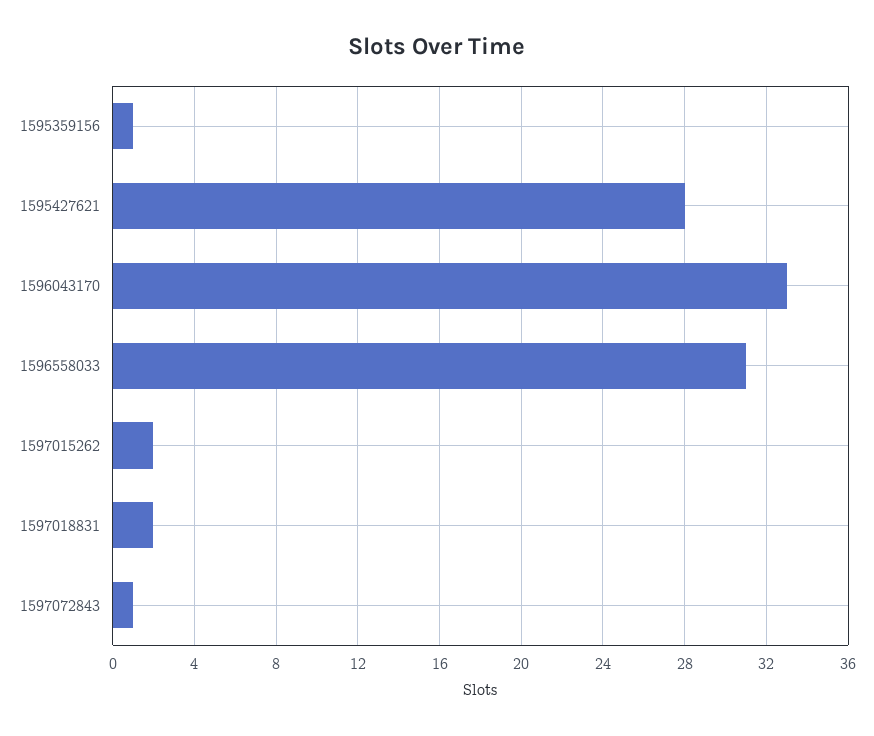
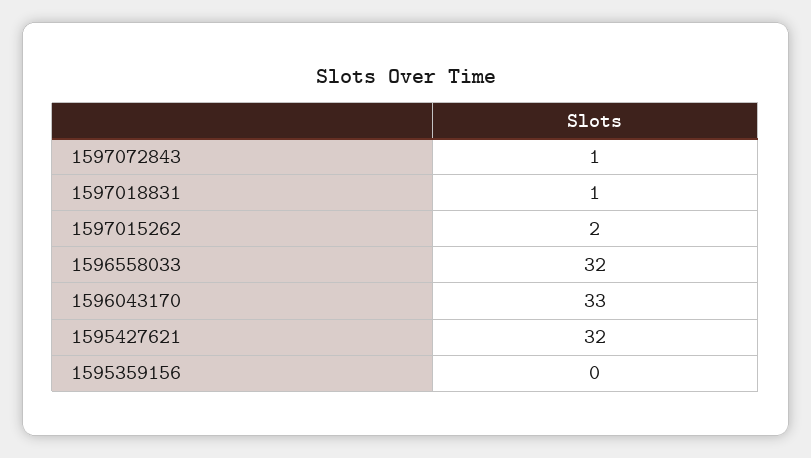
1595359156: 1 -> 0
1595427621: 28 -> 32
1596558033: 31 -> 32
1597018831: 2 -> 1

